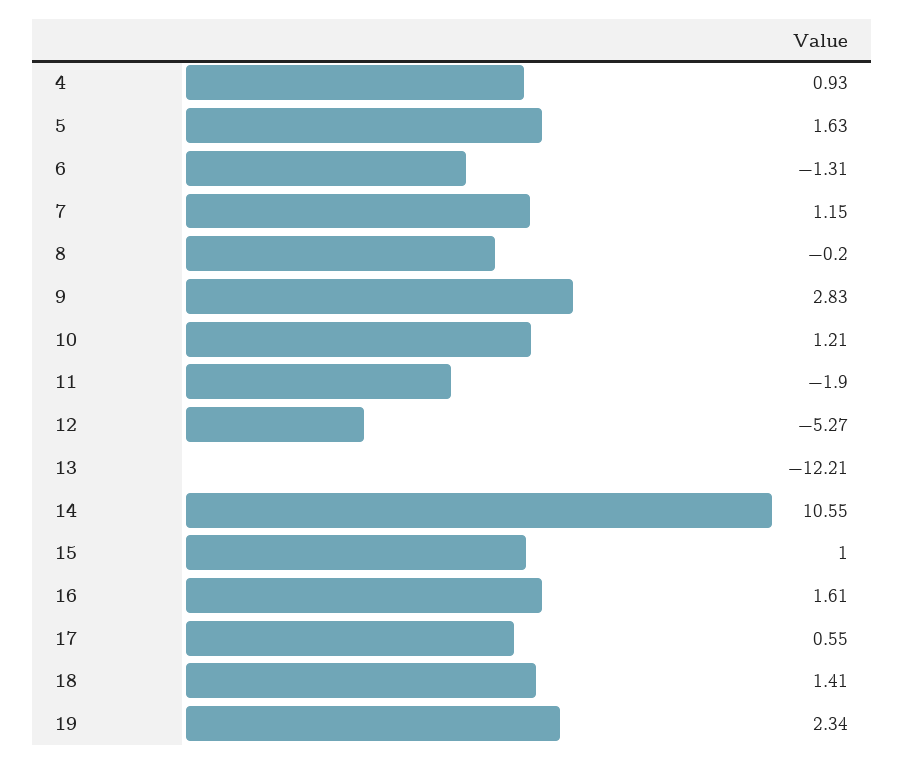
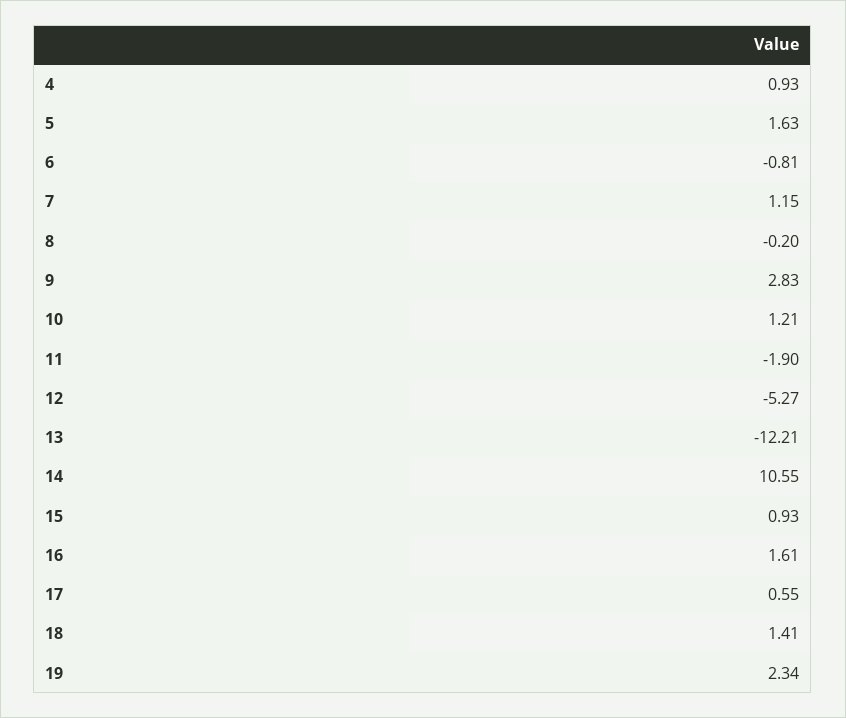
6: -1.31 -> -0.81
15: 1 -> 0.93

